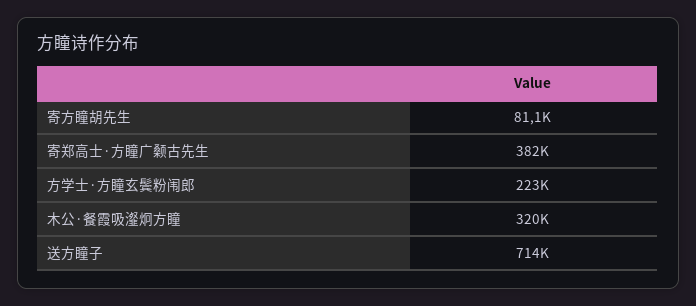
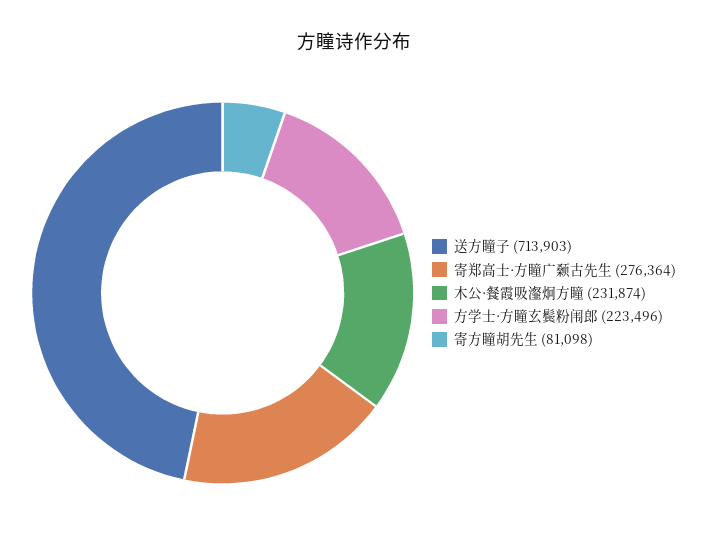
寄郑高士·方瞳广颡古先生: 382000 -> 276364
木公·餐霞吸瀣炯方瞳: 320000 -> 231874

